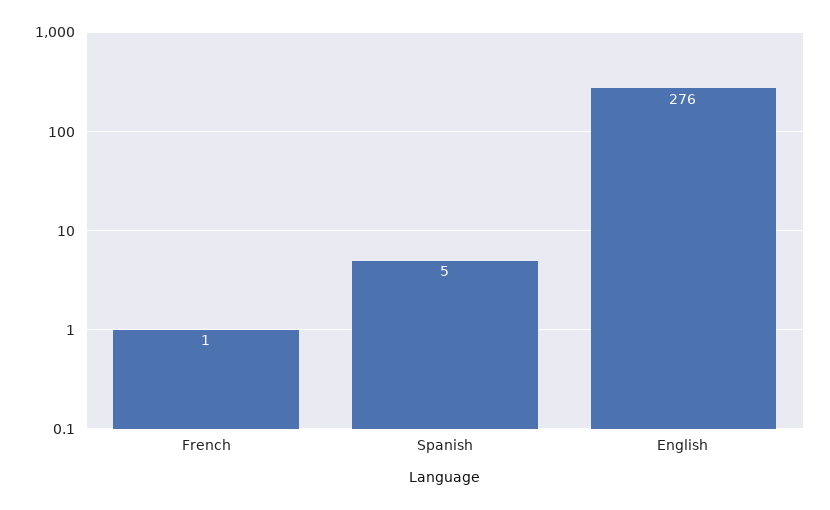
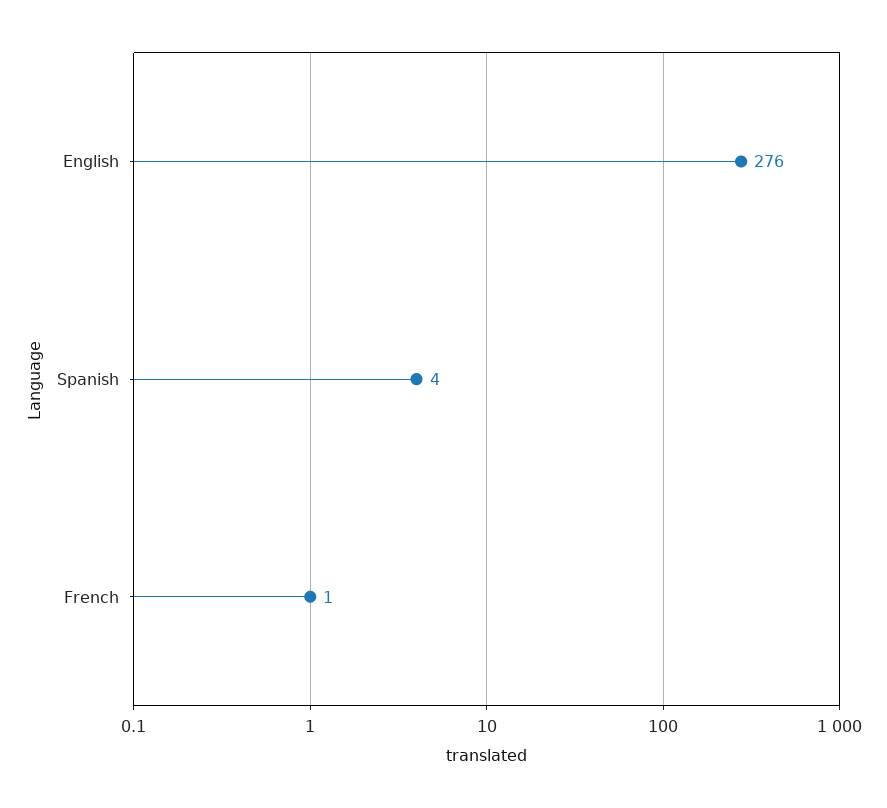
Spanish: 5 -> 4

